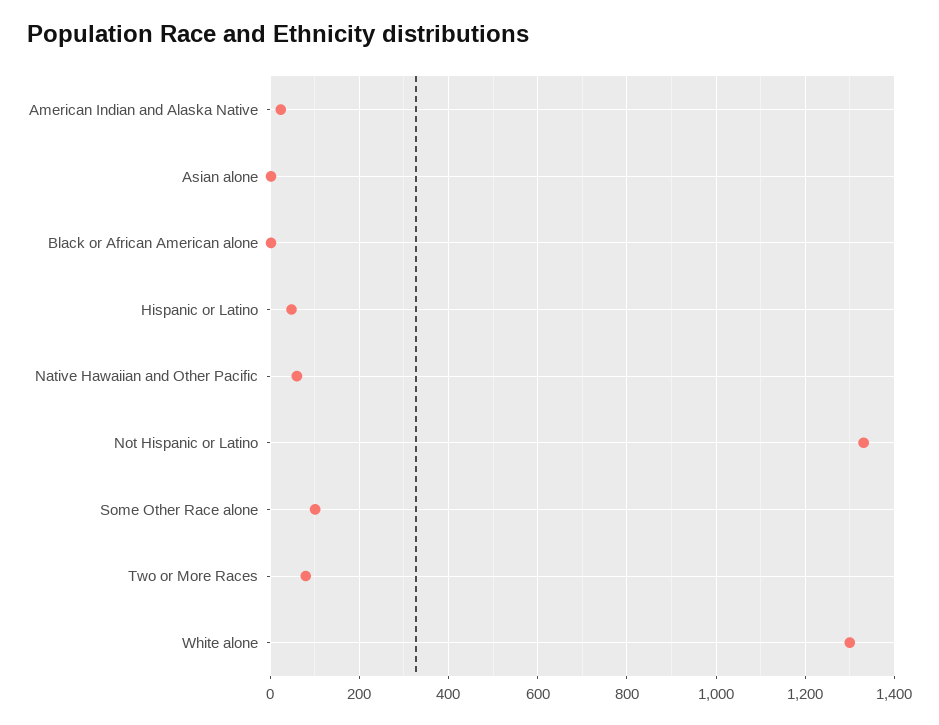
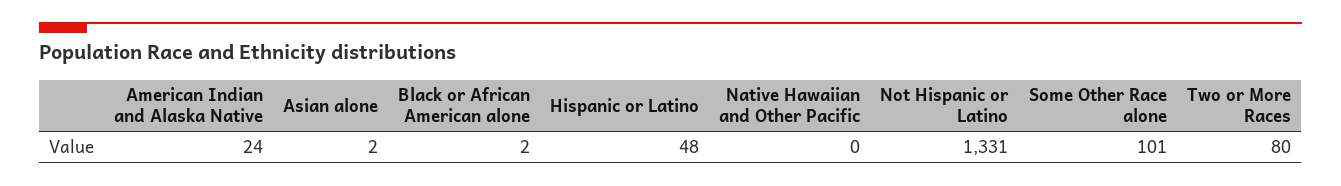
Native Hawaiian and Other Pacific: 60 -> 0
White alone: 1300 -> none

